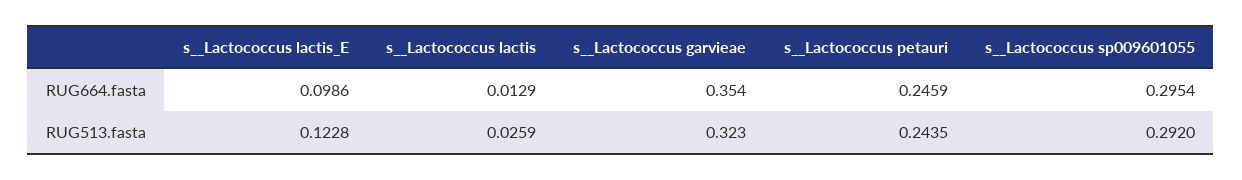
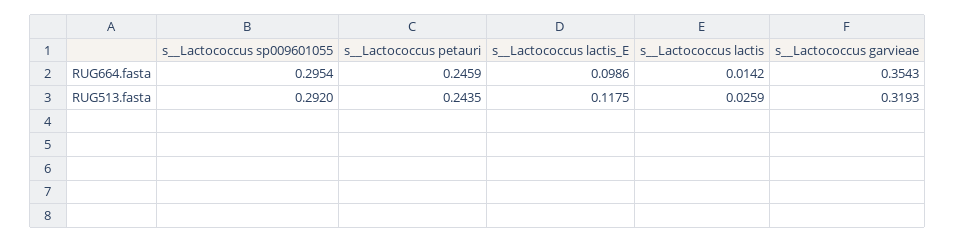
s__Lactococcus lactis, RUG664.fasta: 0.0129 -> 0.0142
s__Lactococcus lactis_E, RUG513.fasta: 0.1228 -> 0.1175
s__Lactococcus garvieae, RUG513.fasta: 0.323 -> 0.3193

